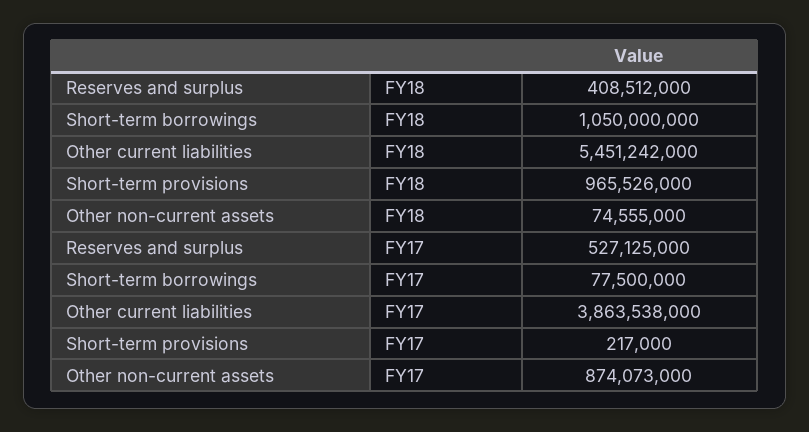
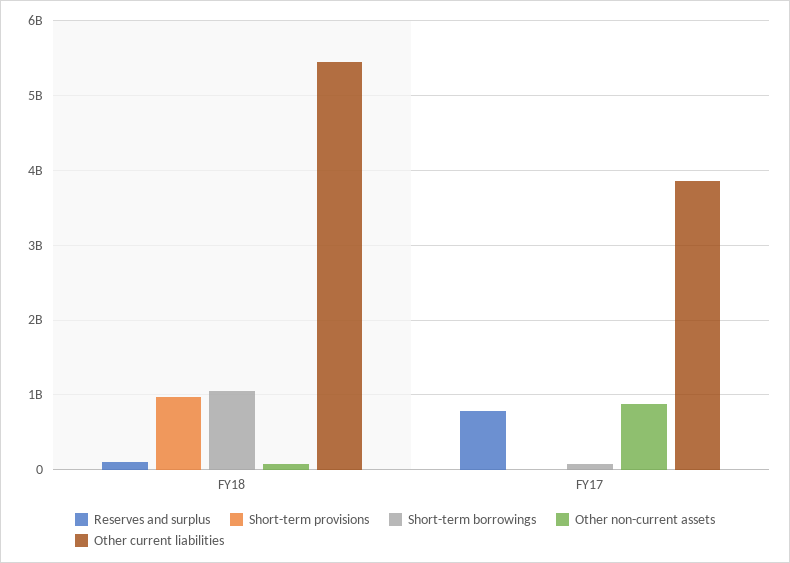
Reserves and surplus, FY18: 408512000 -> 100000000
Reserves and surplus, FY17: 527125000 -> 800000000

